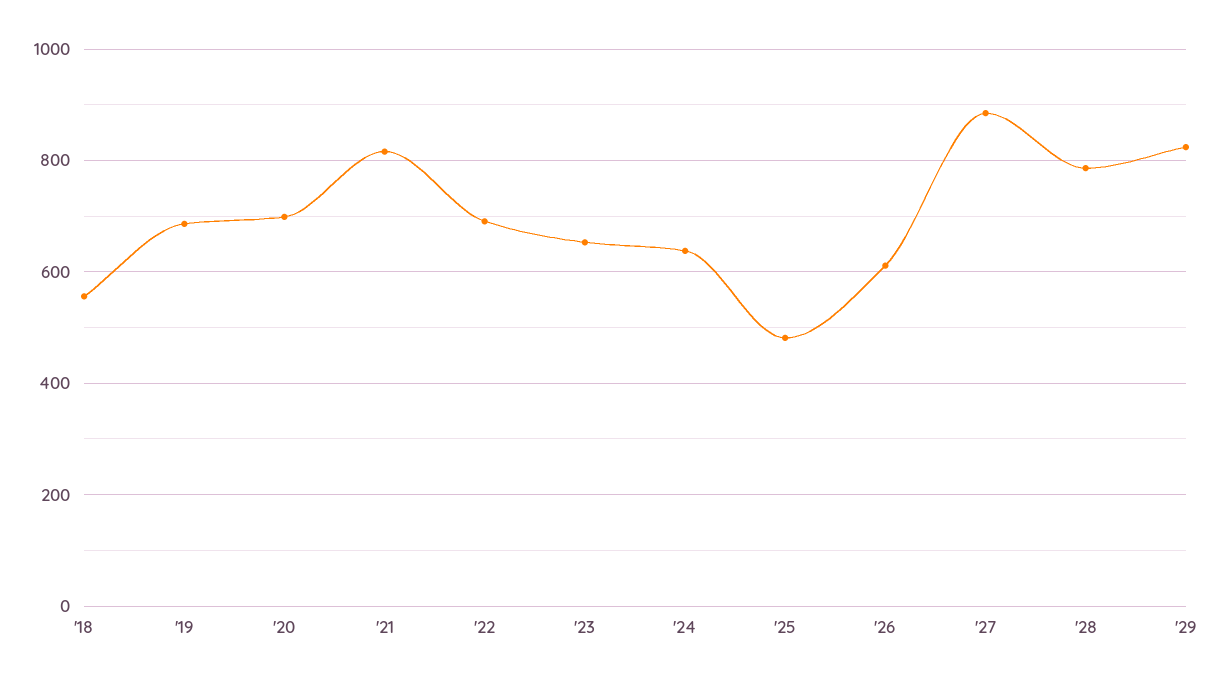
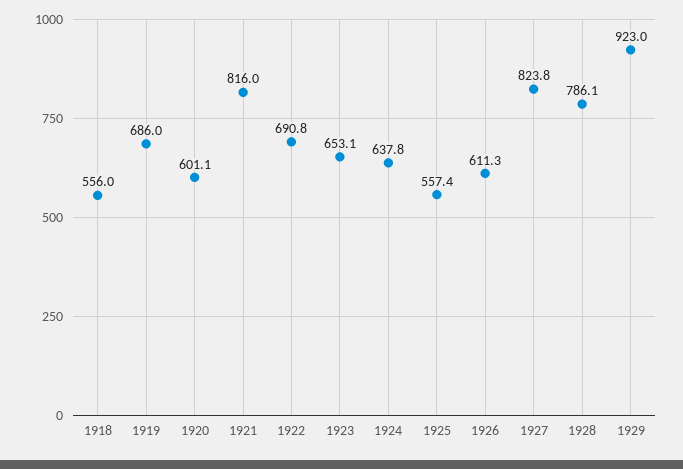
'20: 700 -> 601.1
'25: 480 -> 557.4
'27: 880 -> 823.8
'29: 820 -> 923

